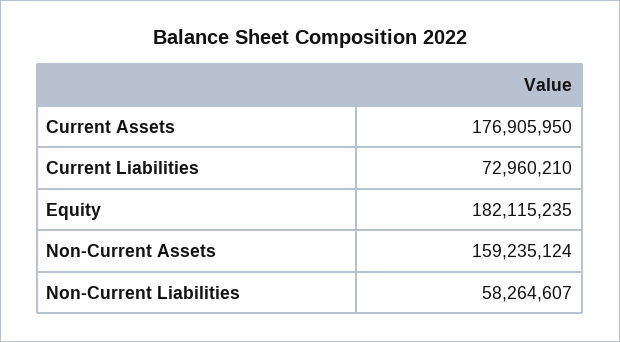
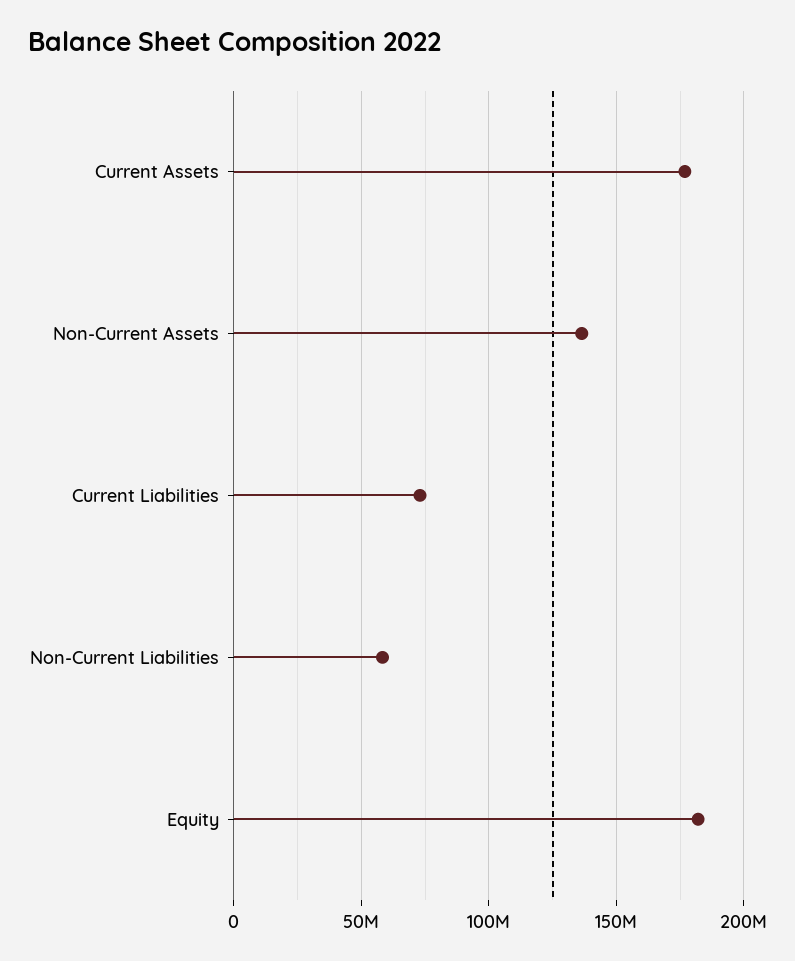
Non-Current Assets: 159235124 -> 135000000

